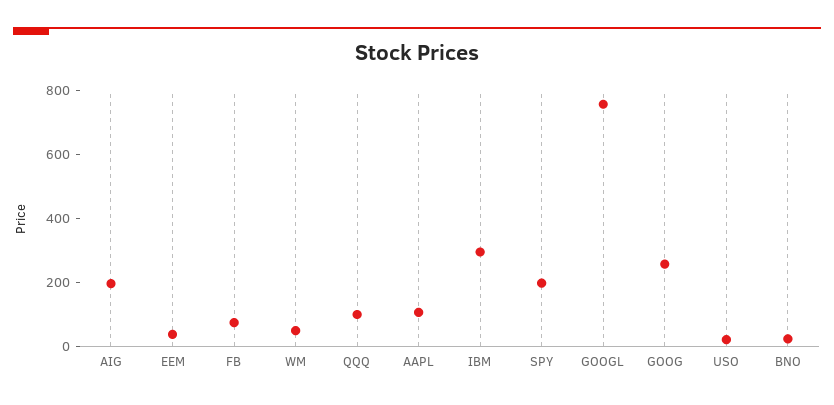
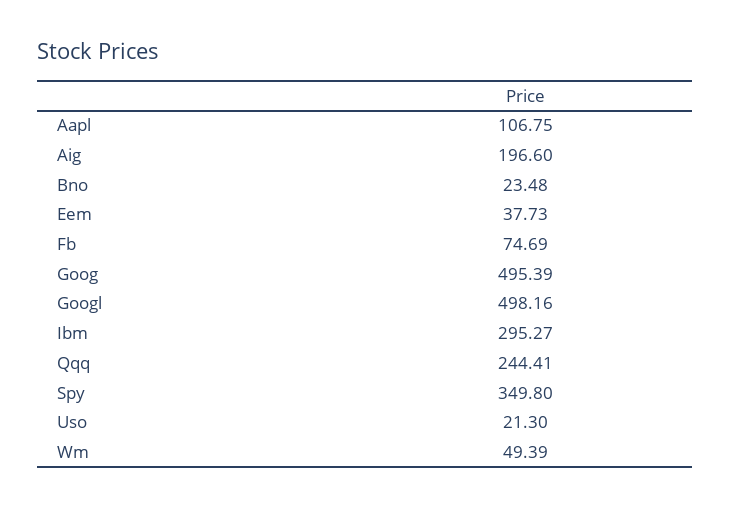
QQQ: 100 -> 244.41
SPY: 200 -> 349.8
GOOGL: 750 -> 498.16
GOOG: 250 -> 495.39

